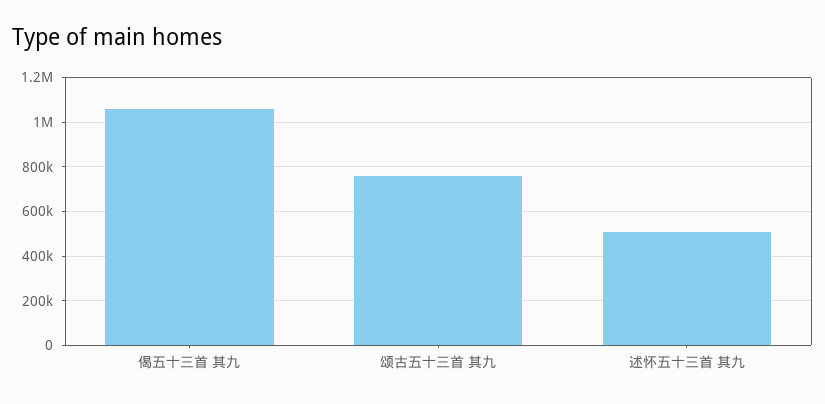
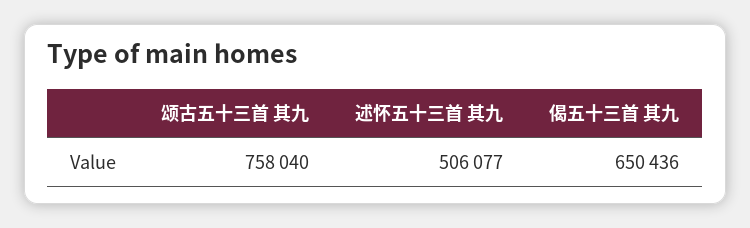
偈五十三首 其九: 1050000 -> 650436

